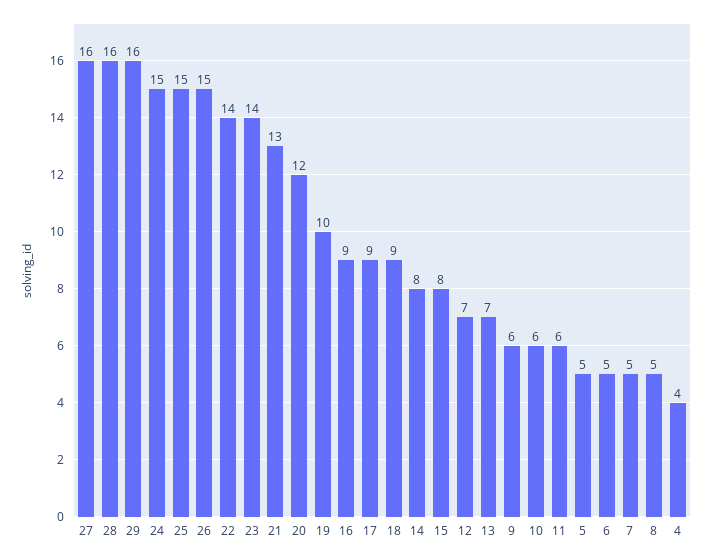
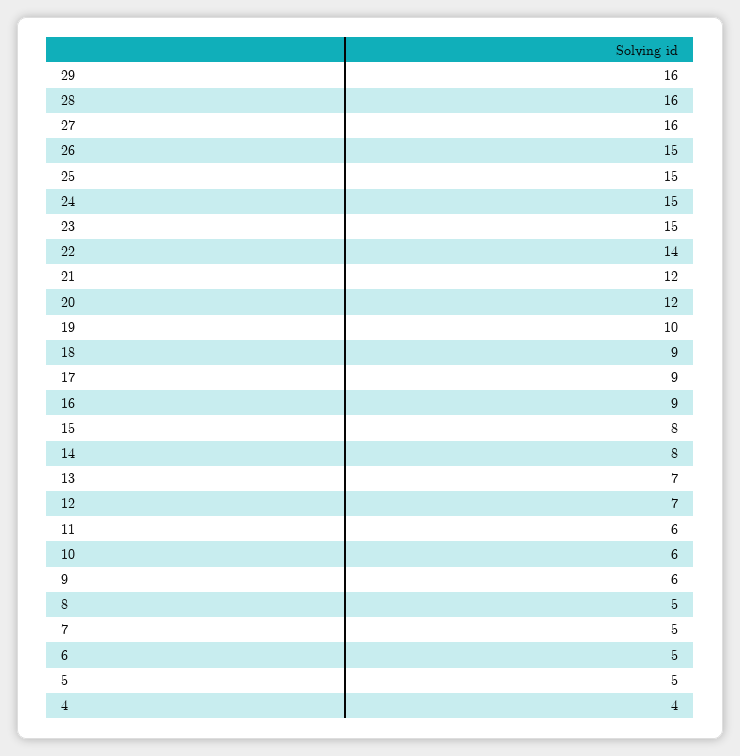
23: 14 -> 15
21: 13 -> 12

